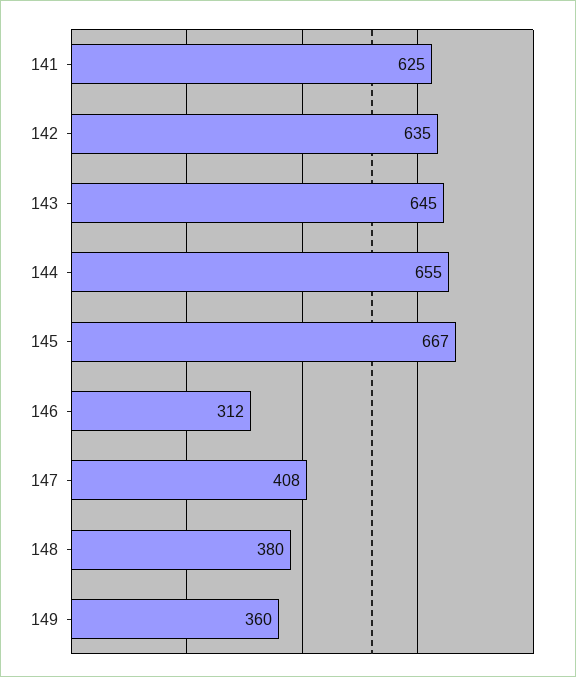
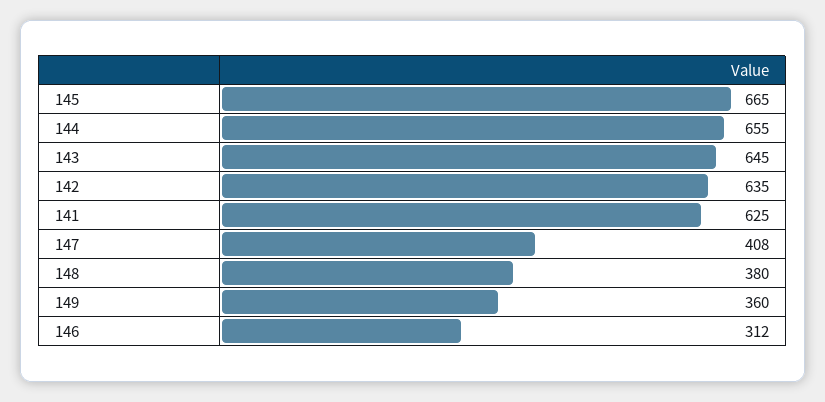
145: 667 -> 665

